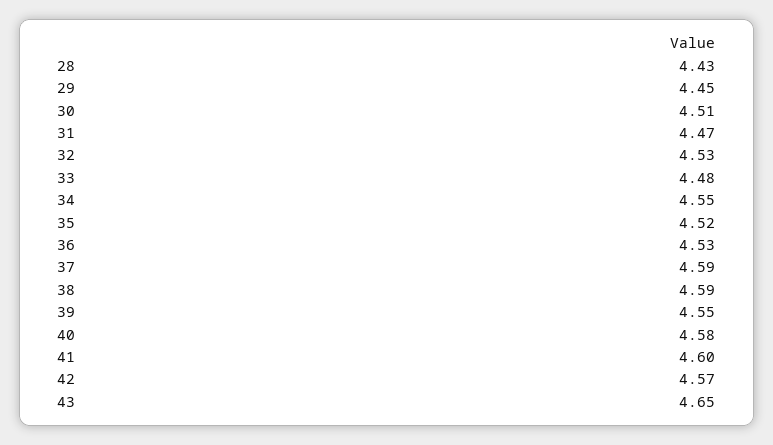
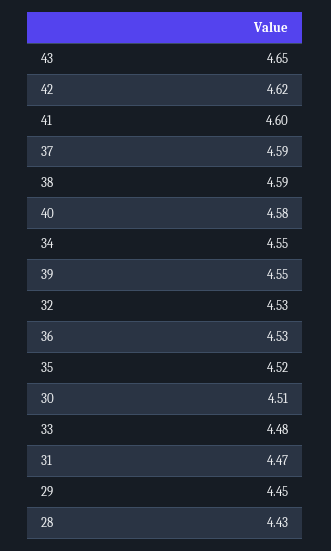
42: 4.57 -> 4.62

